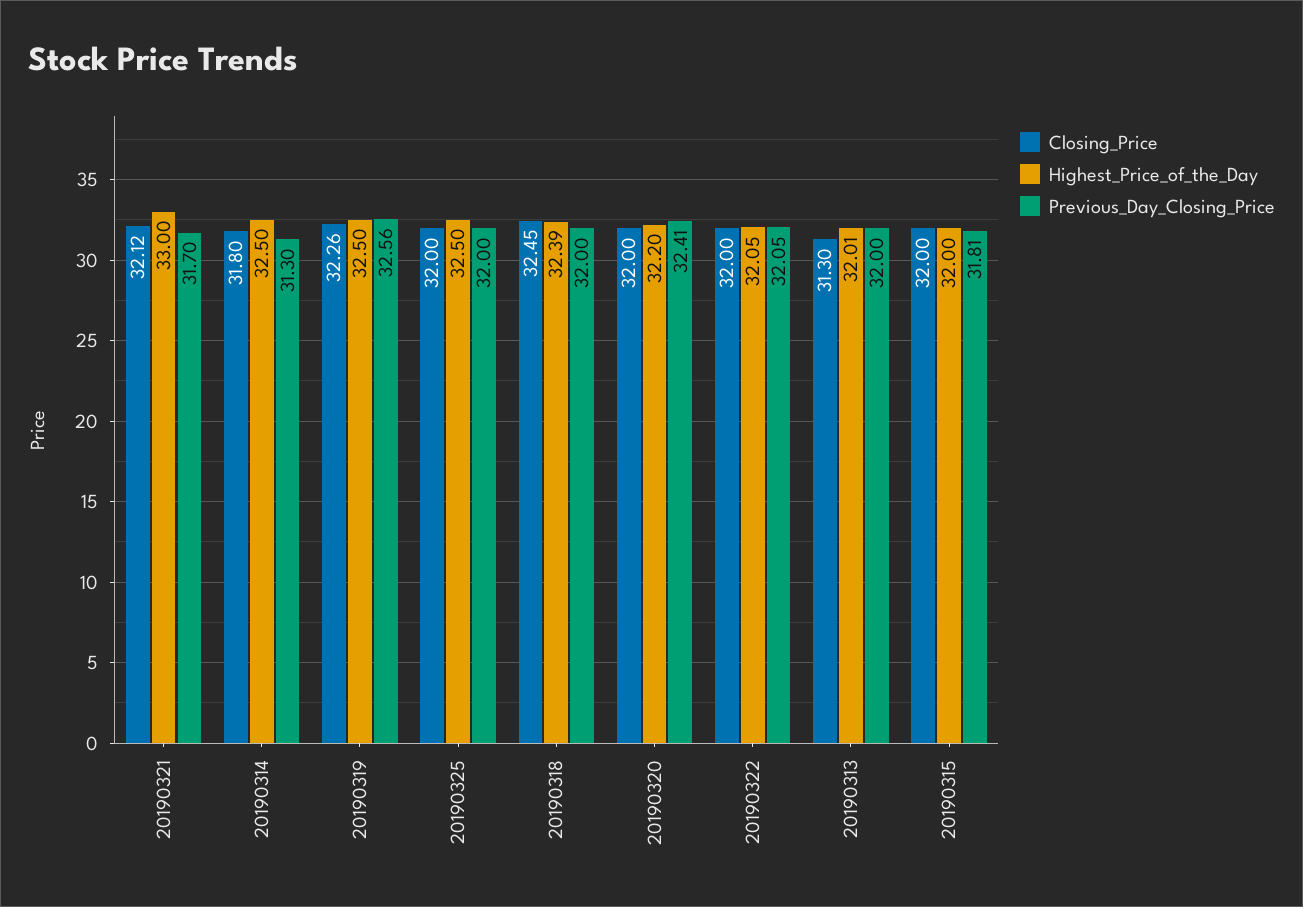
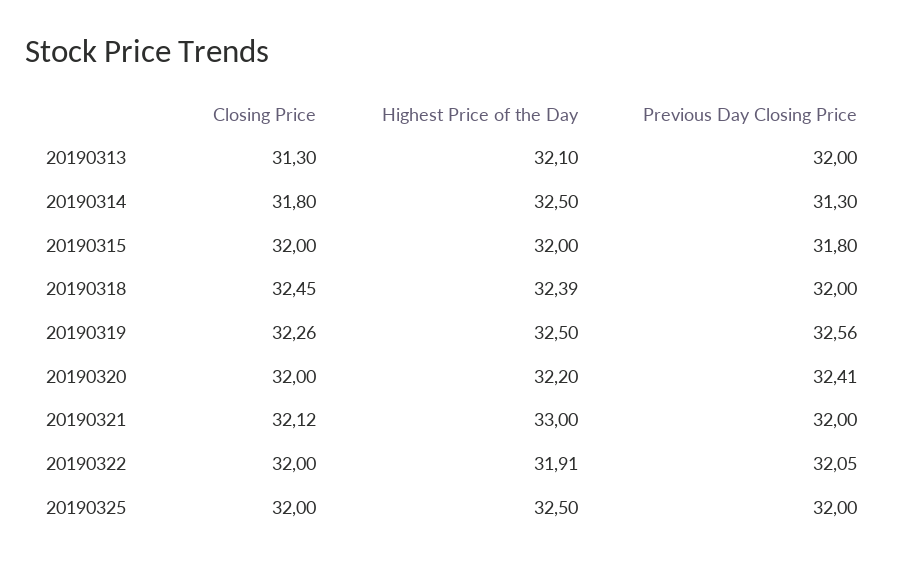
Previous_Day_Closing_Price, 20190321: 31.7 -> 32
Highest_Price_of_the_Day, 20190322: 32.05 -> 31.91
Highest_Price_of_the_Day, 20190313: 32.01 -> 32.1
Previous_Day_Closing_Price, 20190315: 31.81 -> 31.8

